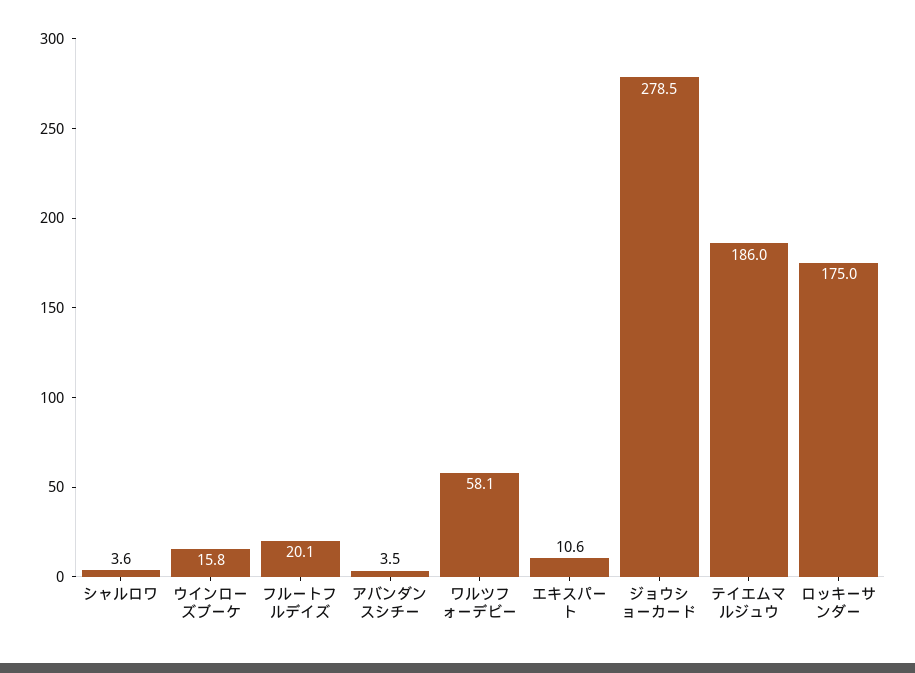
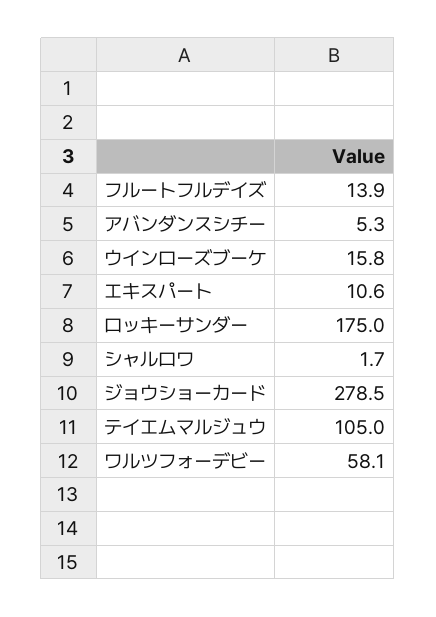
シャルロワ: 3.6 -> 1.7
フルートフルデイズ: 20.1 -> 13.9
アバンダンスシチー: 3.5 -> 5.3
テイエムマルジュウ: 186 -> 105

